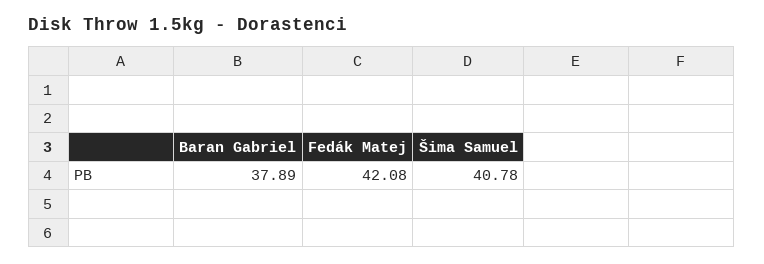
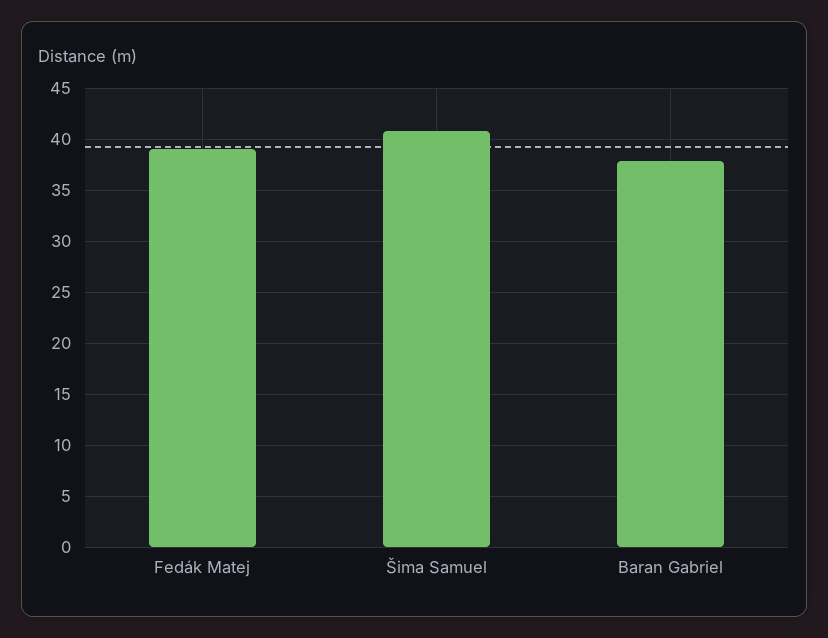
Fedák Matej: 42.08 -> 39

